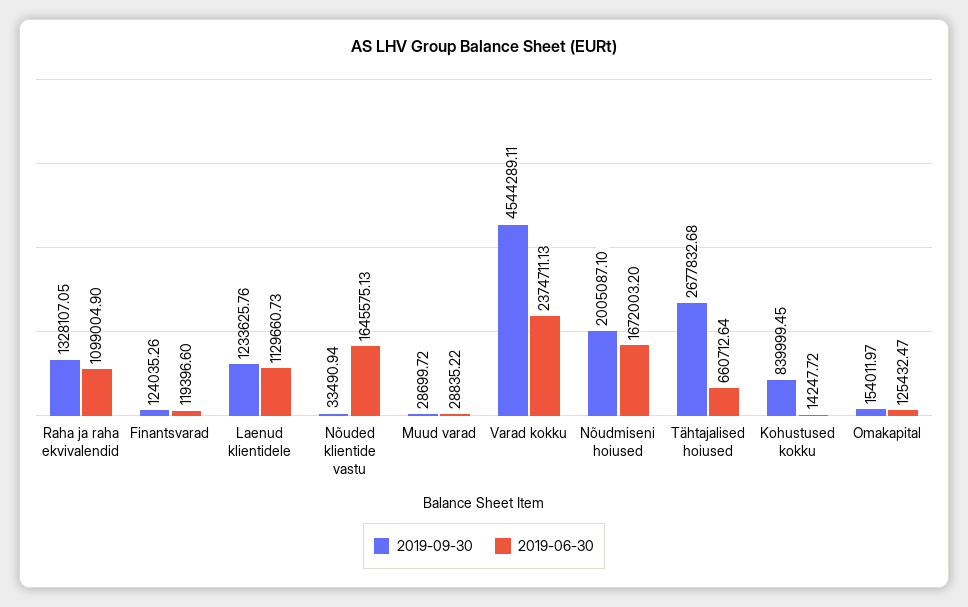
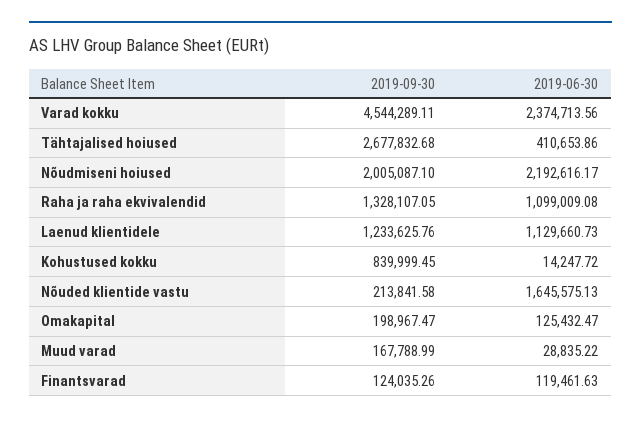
2019-06-30, Raha ja raha ekvivalendid: 1099004.9 -> 1099009.08
2019-06-30, Finantsvarad: 119396.6 -> 119461.63
2019-09-30, Nõuded klientide vastu: 33490.94 -> 213841.58
2019-09-30, Muud varad: 28699.72 -> 167788.99
2019-06-30, Varad kokku: 2374711.13 -> 2374713.56
2019-06-30, Nõudmiseni hoiused: 1672003.2 -> 2192616.17
2019-06-30, Tähtajalised hoiused: 660712.64 -> 410653.86
2019-09-30, Omakapital: 154011.97 -> 198967.47

